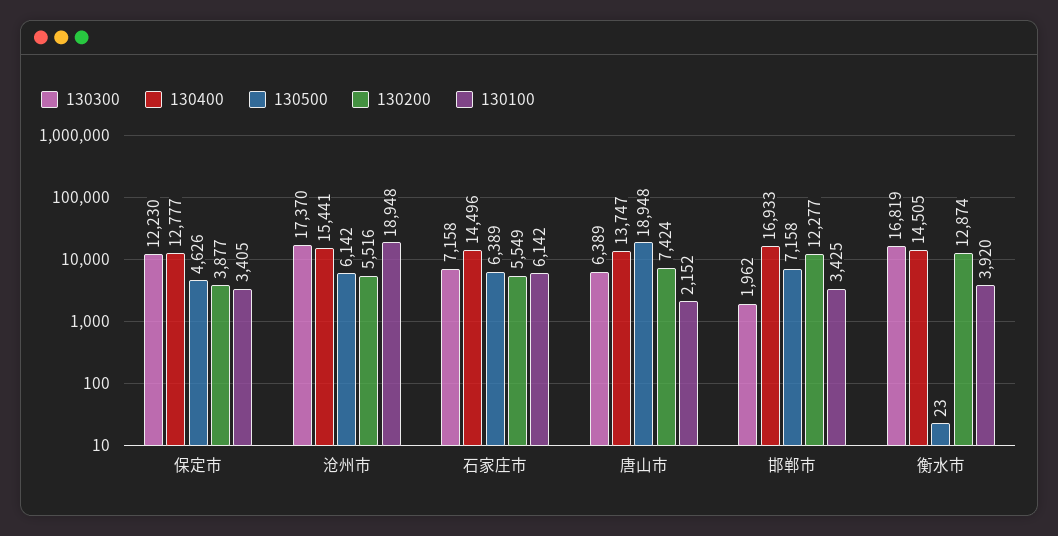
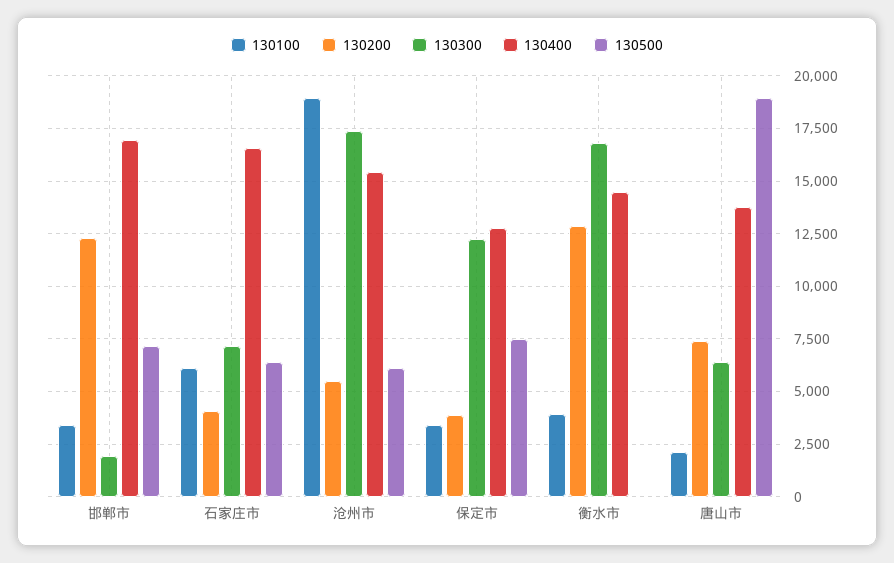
130500, 保定市: 4626 -> 7500
130400, 石家庄市: 14496 -> 16500
130200, 石家庄市: 5549 -> 4000

